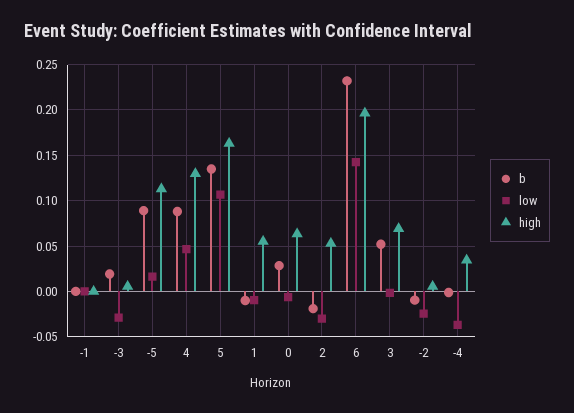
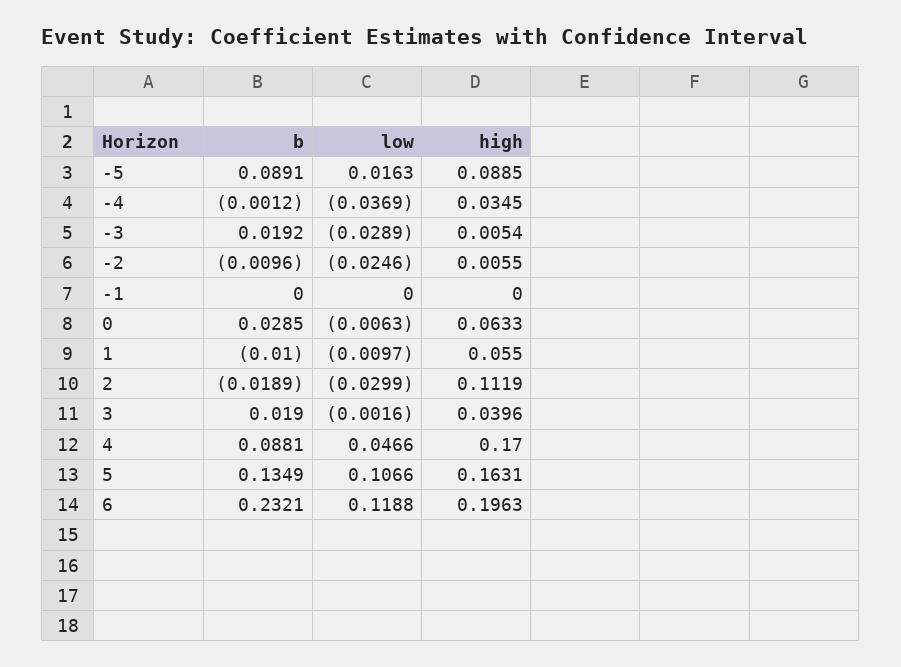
high, -5: 0.11 -> 0.0885
high, 4: 0.13 -> 0.17
high, 2: 0.05 -> 0.1119
low, 6: 0.14 -> 0.1188
b, 3: 0.05 -> 0.019
high, 3: 0.07 -> 0.0396

